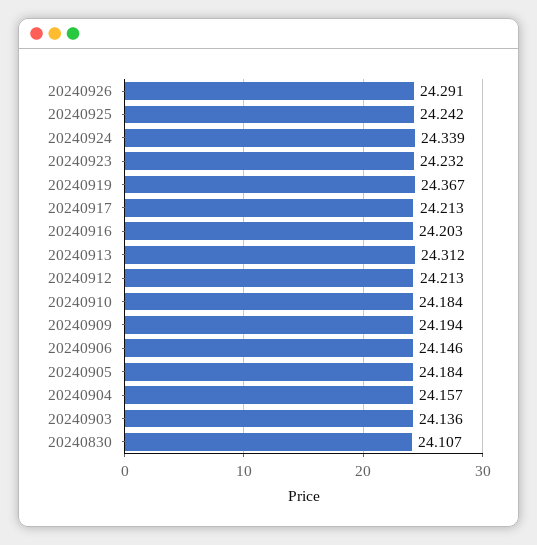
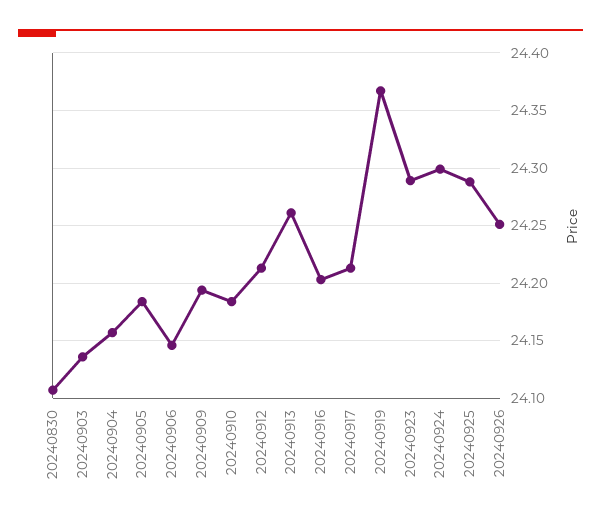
20240926: 24.291 -> 24.25
20240925: 24.242 -> 24.29
20240924: 24.339 -> 24.3
20240923: 24.232 -> 24.29
20240913: 24.312 -> 24.26

